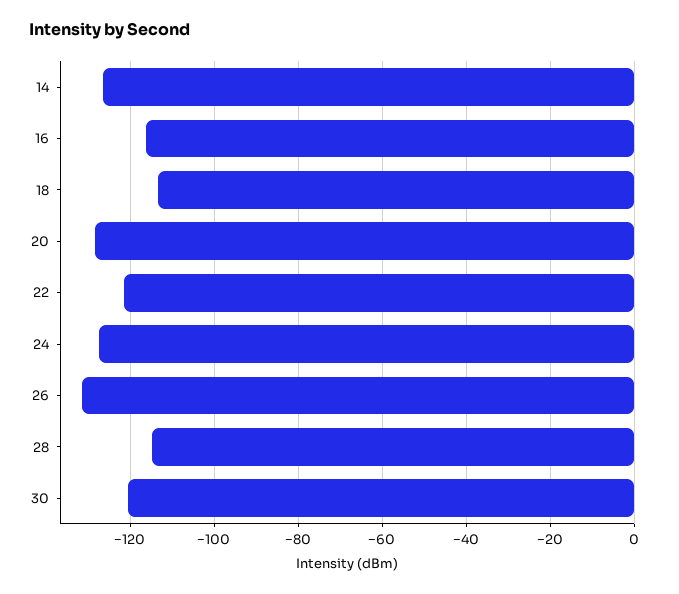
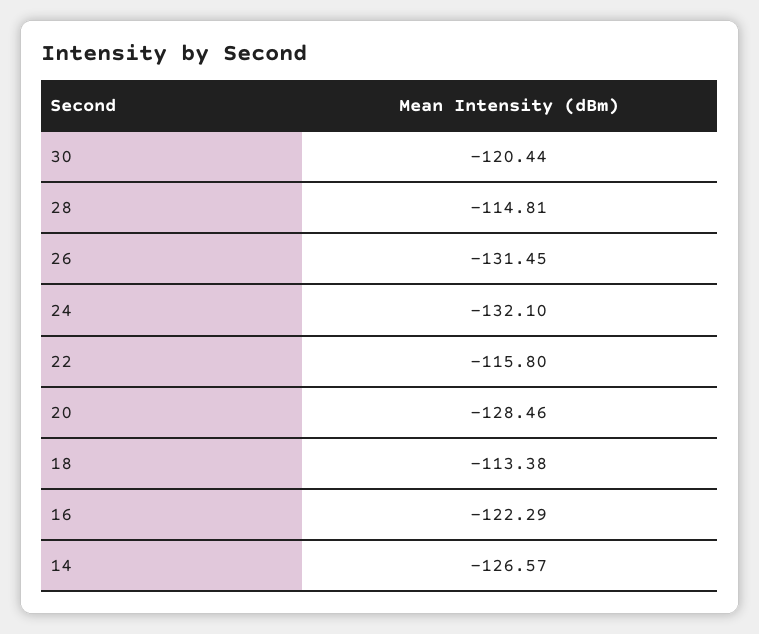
16: -116 -> -122.29
22: -122 -> -115.8
24: -128 -> -132.1

